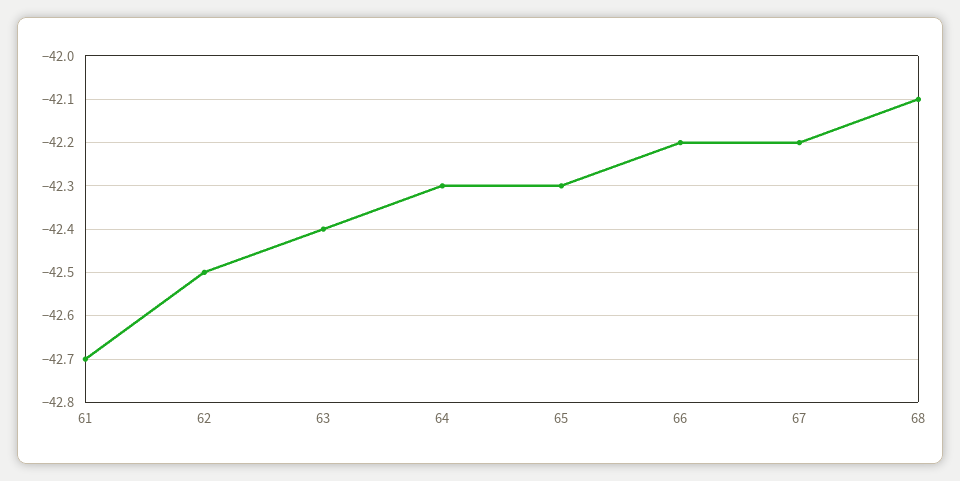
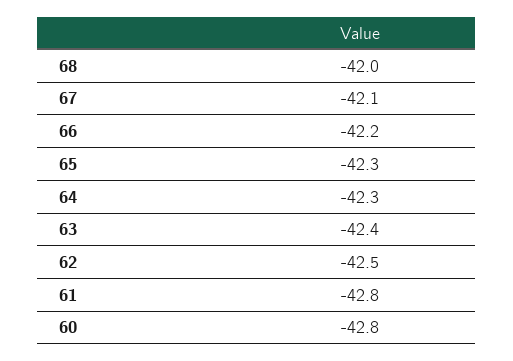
61: -42.7 -> -42.8
67: -42.2 -> -42.1
68: -42.1 -> -42
60: none -> -42.8

